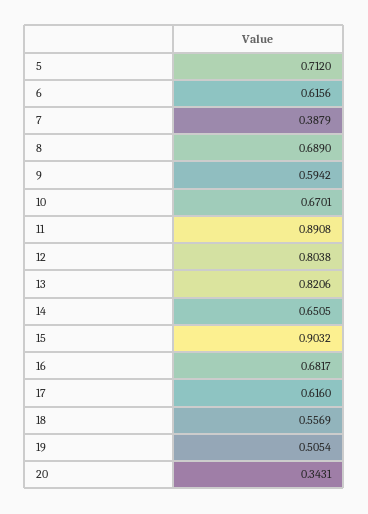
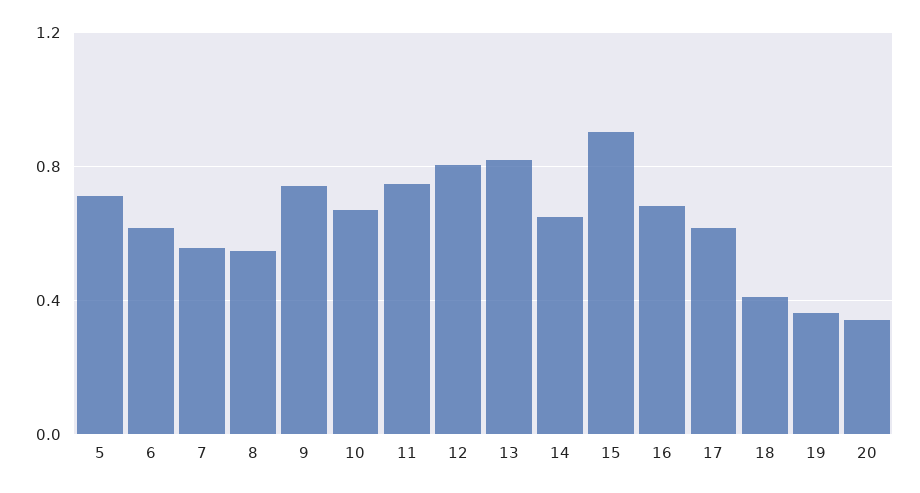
7: 0.3879 -> 0.55
8: 0.689 -> 0.55
9: 0.5942 -> 0.75
11: 0.8908 -> 0.75
18: 0.5569 -> 0.4
19: 0.5054 -> 0.35

